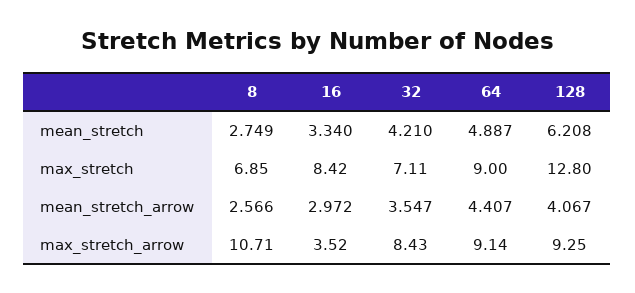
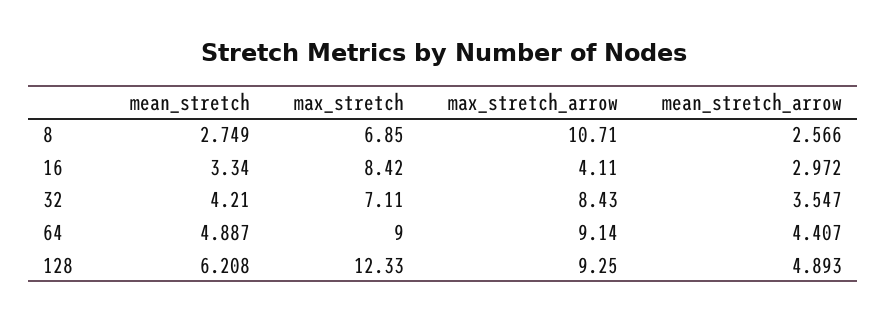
128, max_stretch: 12.8 -> 12.33
128, mean_stretch_arrow: 4.067 -> 4.893
16, max_stretch_arrow: 3.52 -> 4.11

